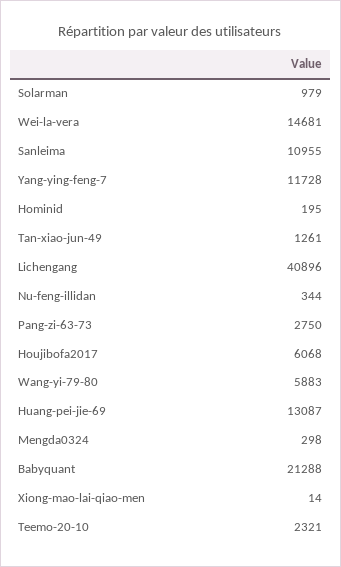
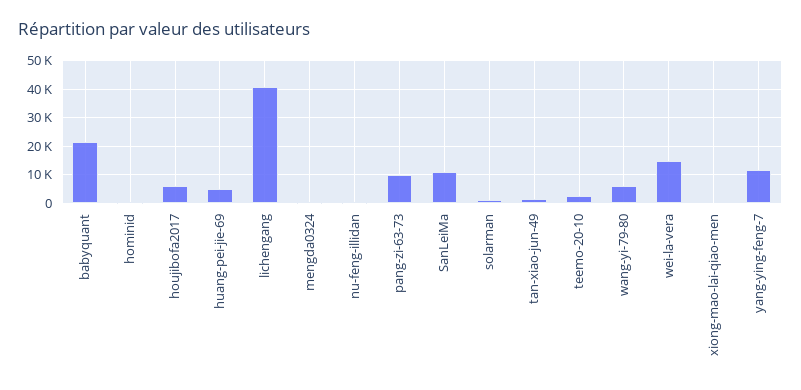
Pang-zi-63-73: 2750 -> 10000
Huang-pei-jie-69: 13087 -> 5000

